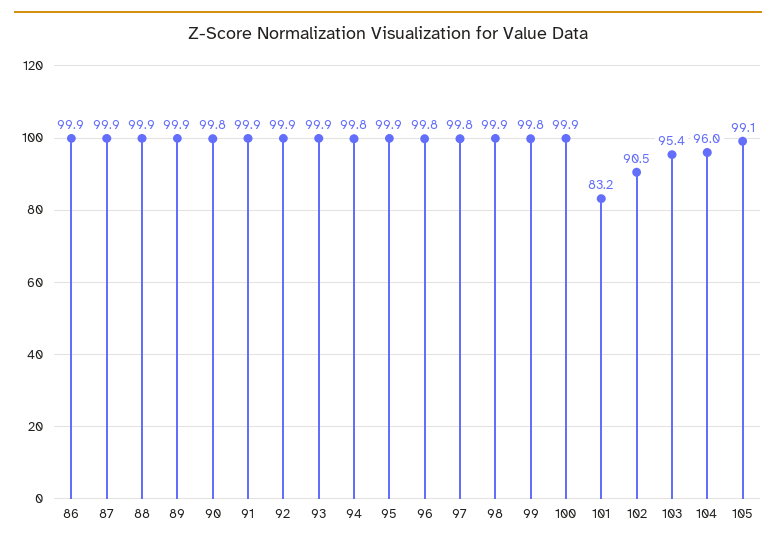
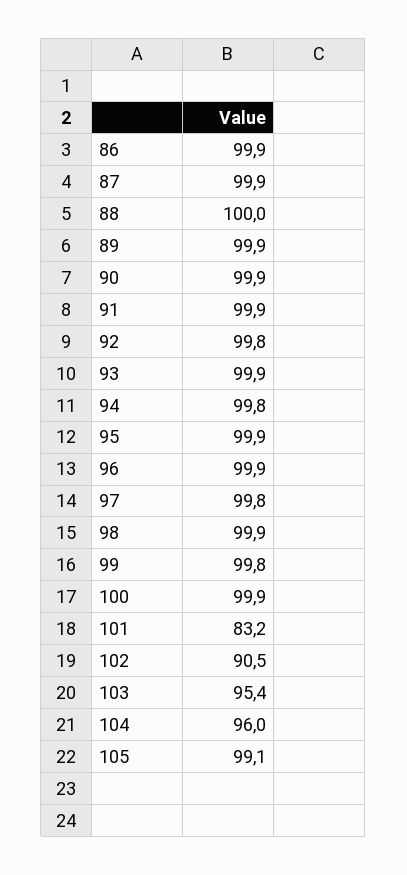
88: 99.9 -> 100
90: 99.8 -> 99.9
92: 99.9 -> 99.8
96: 99.8 -> 99.9

